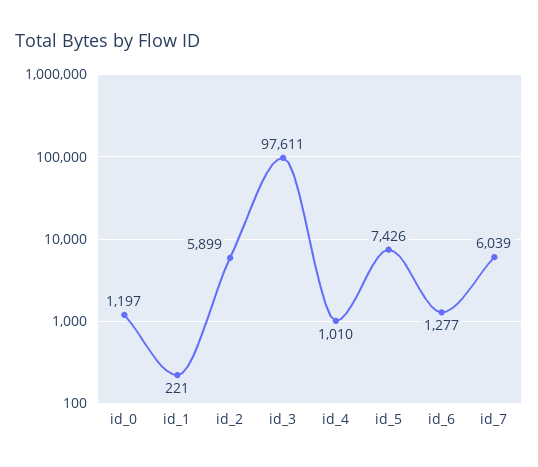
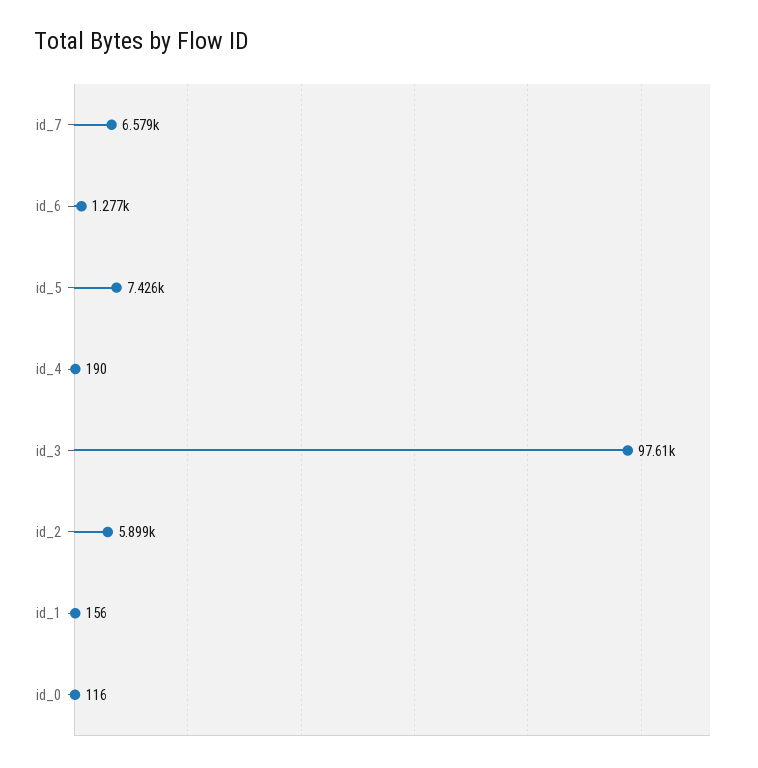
id_0: 1197 -> 116
id_1: 221 -> 156
id_4: 1010 -> 190
id_7: 6039 -> 6579

